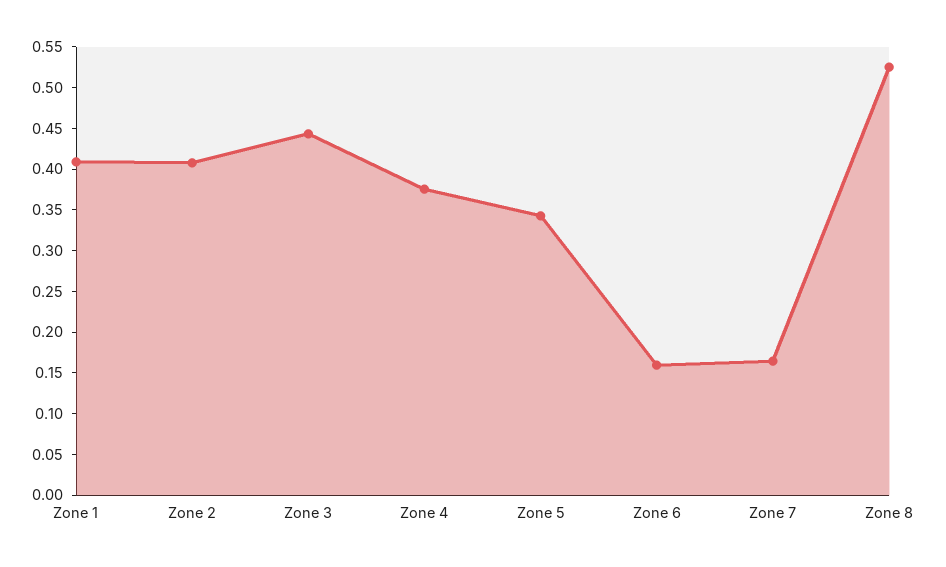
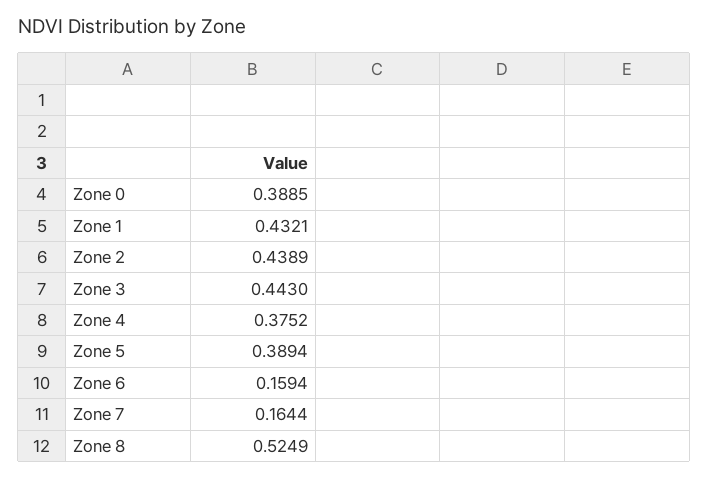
Zone 1: 0.41 -> 0.4321
Zone 2: 0.41 -> 0.4389
Zone 5: 0.34 -> 0.3894
Zone 0: none -> 0.3885

